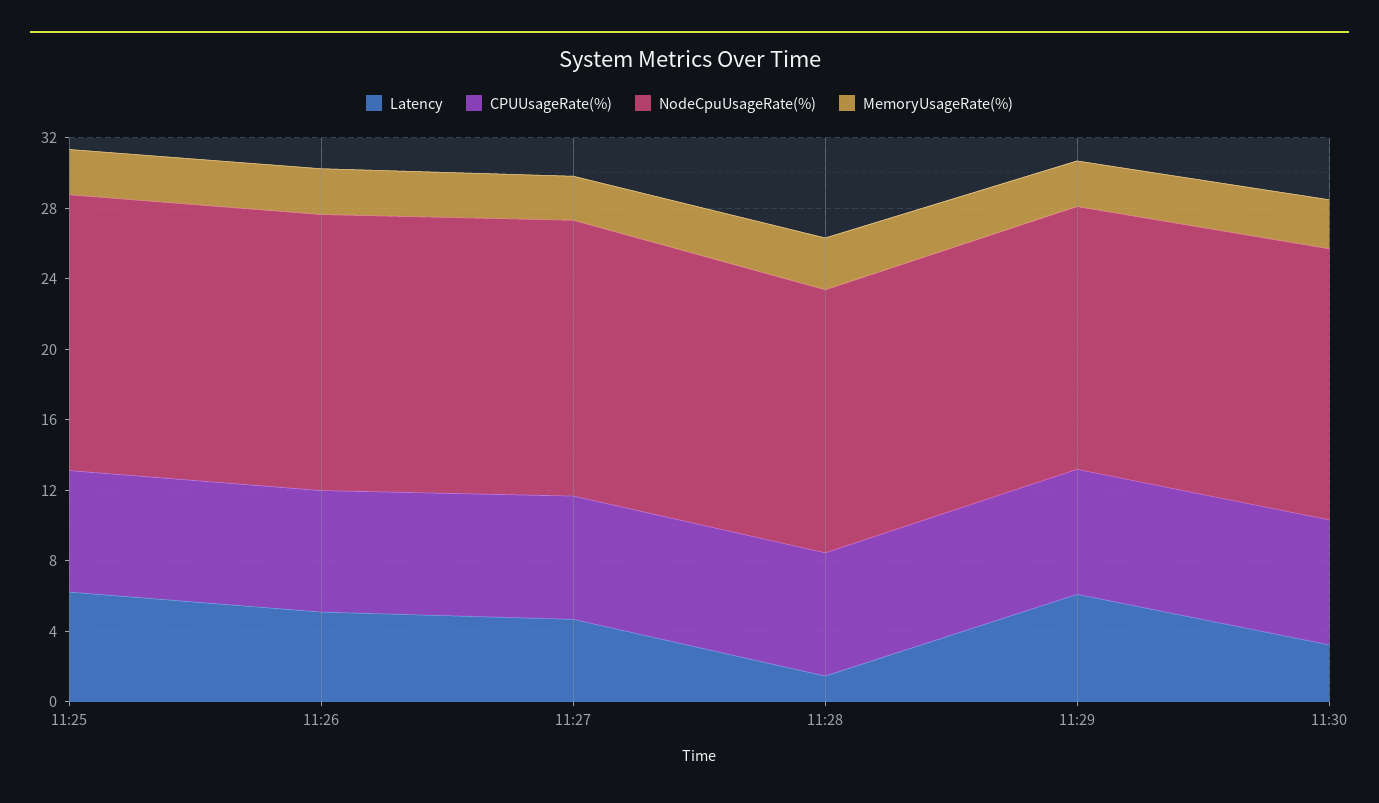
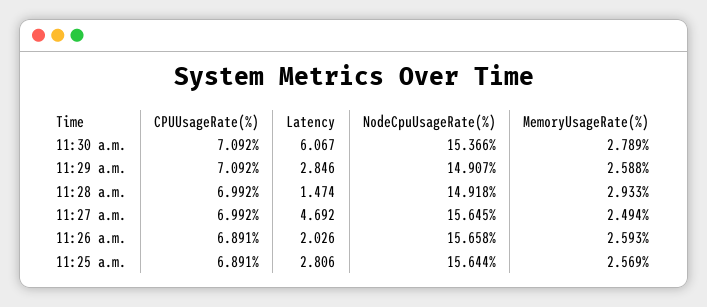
Latency, 11:25: 6 -> 2.806
Latency, 11:26: 5 -> 2.026
Latency, 11:29: 6 -> 2.846
Latency, 11:30: 3 -> 6.067

